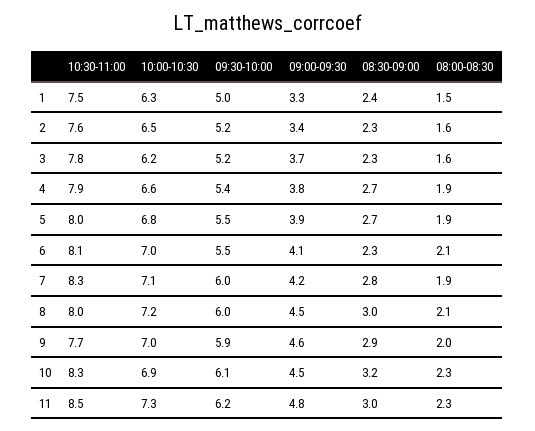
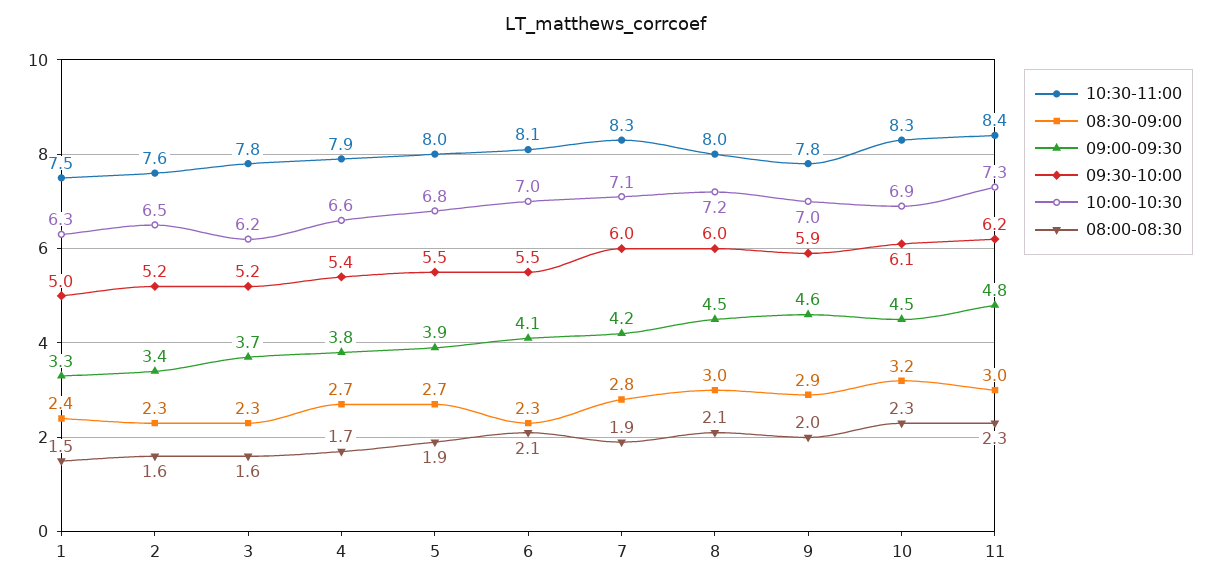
08:00-08:30, 4: 1.9 -> 1.7
10:30-11:00, 9: 7.7 -> 7.8
10:30-11:00, 11: 8.5 -> 8.4

